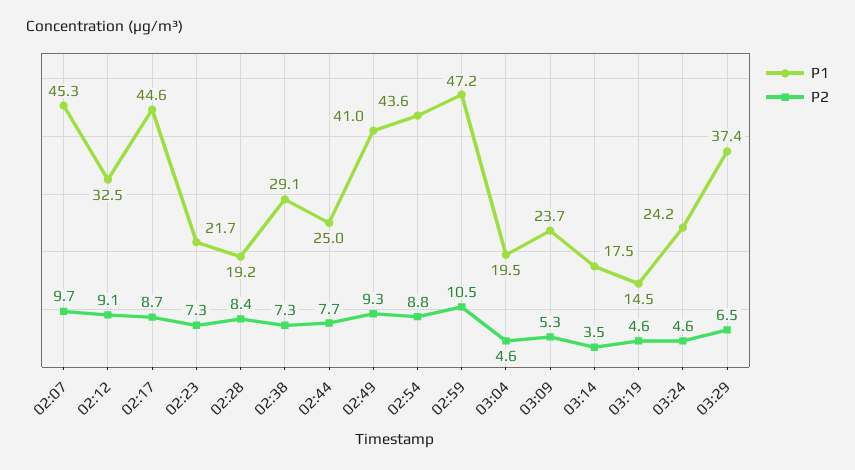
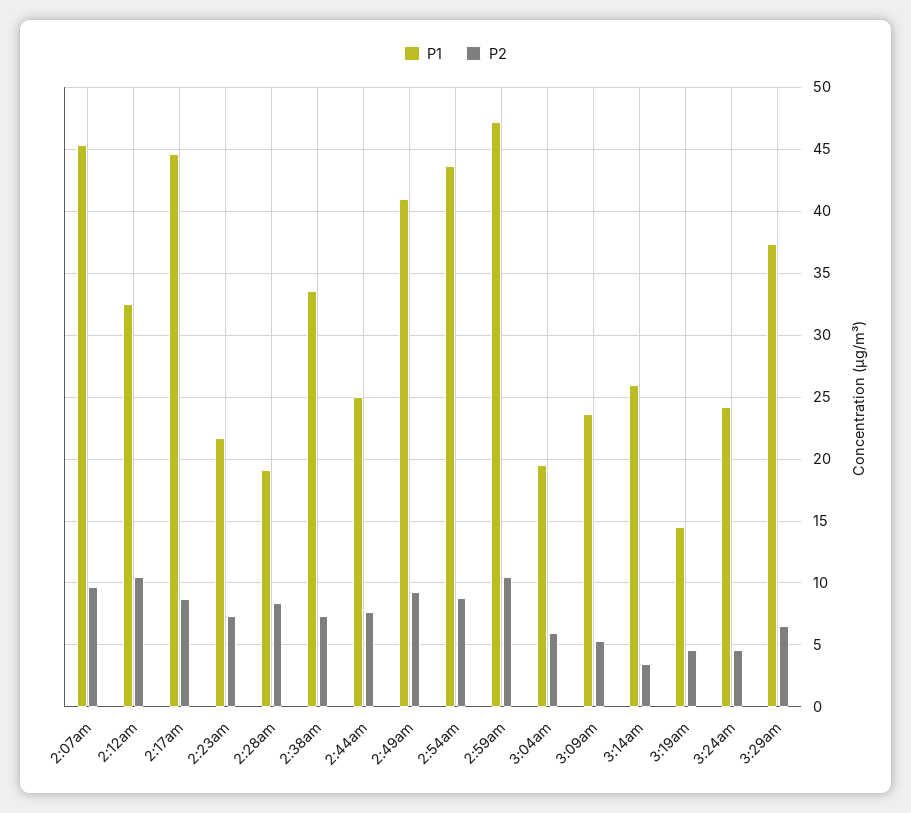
P2, 02:12: 9.1 -> 10.5
P1, 02:38: 29.1 -> 33.5
P2, 03:04: 4.6 -> 6
P1, 03:14: 17.5 -> 26

